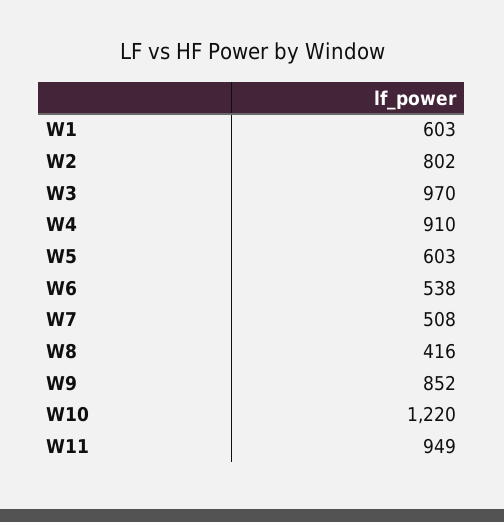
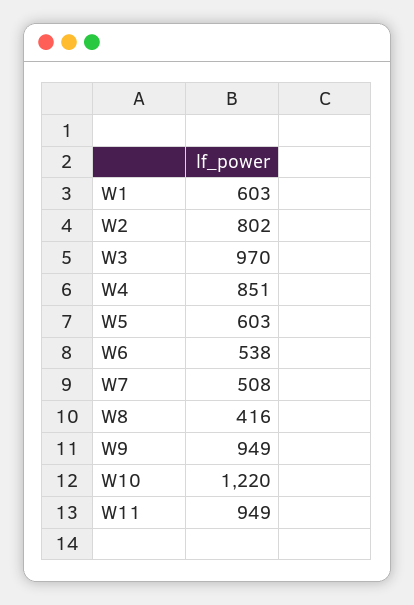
W4: 910 -> 851
W9: 852 -> 949

